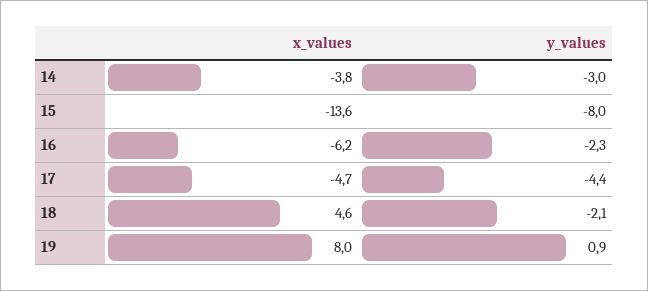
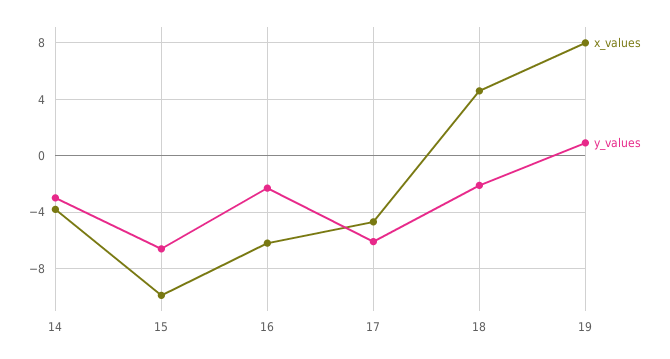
x_values, 15: -13.6 -> -10
y_values, 15: -8 -> -6.5
y_values, 17: -4.4 -> -6

